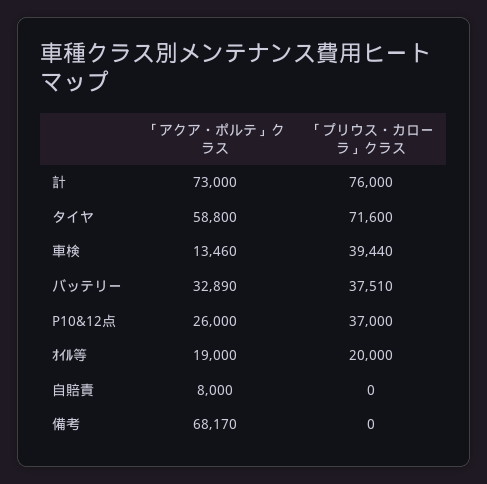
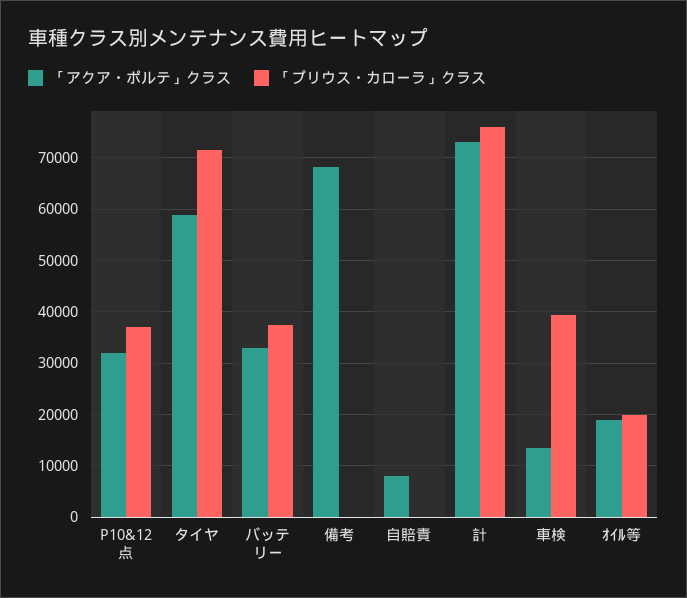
「アクア・ポルテ」クラス, P10&12点: 26000 -> 32000

